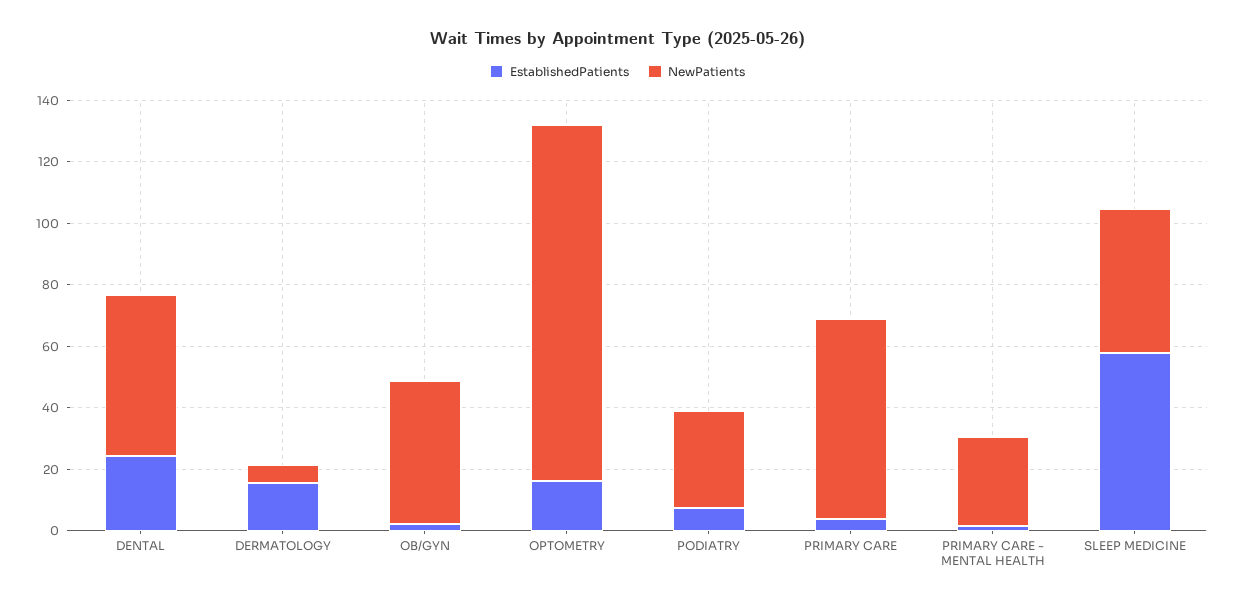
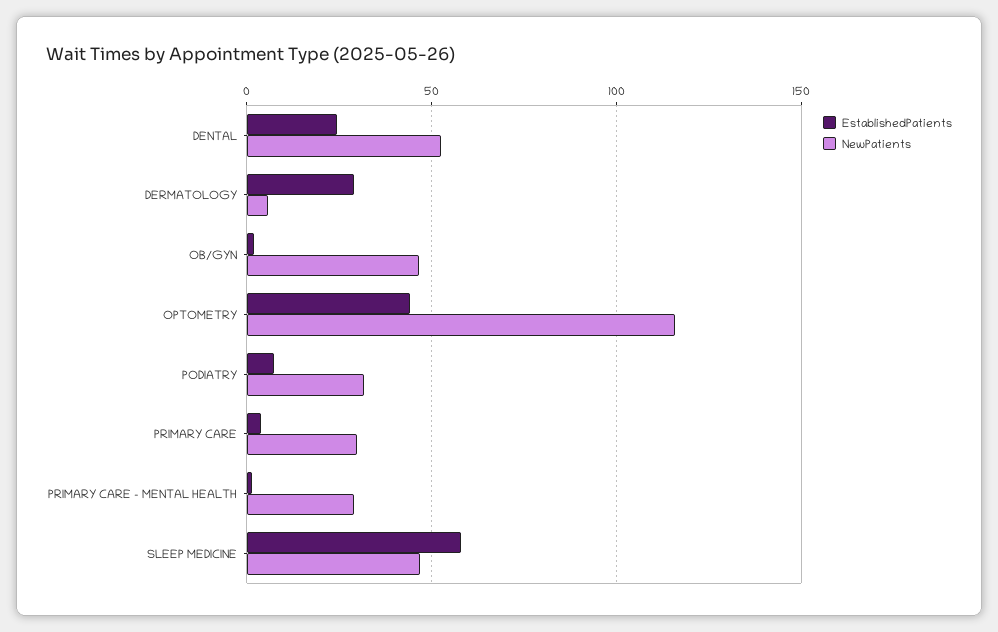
EstablishedPatients, DERMATOLOGY: 15 -> 30
EstablishedPatients, OPTOMETRY: 15 -> 45
NewPatients, PRIMARY CARE: 65 -> 30

